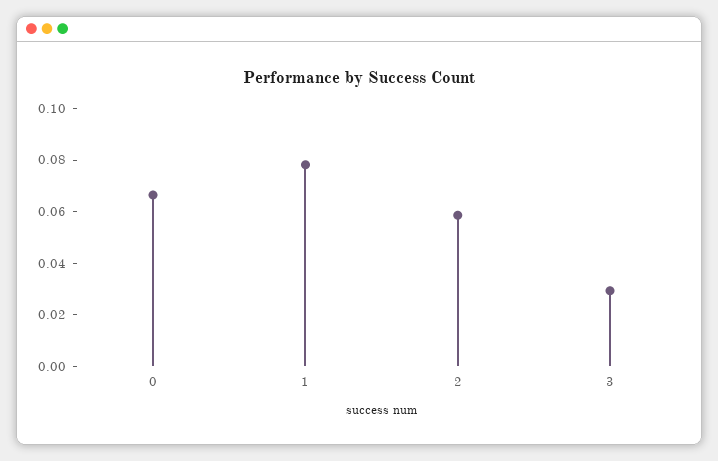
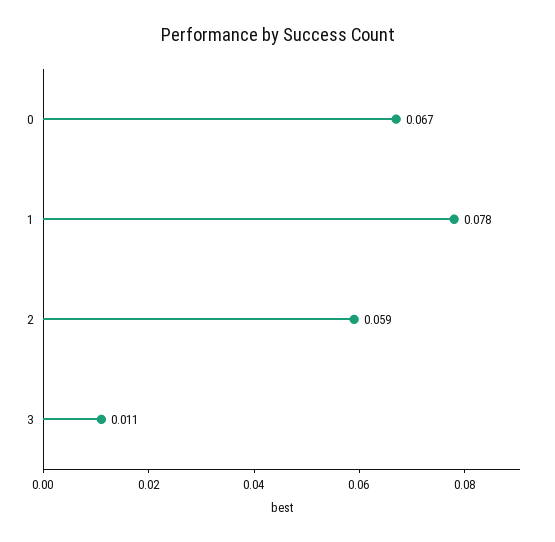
3: 0.03 -> 0.011

